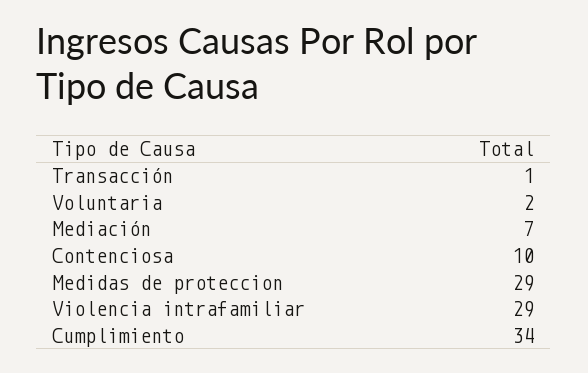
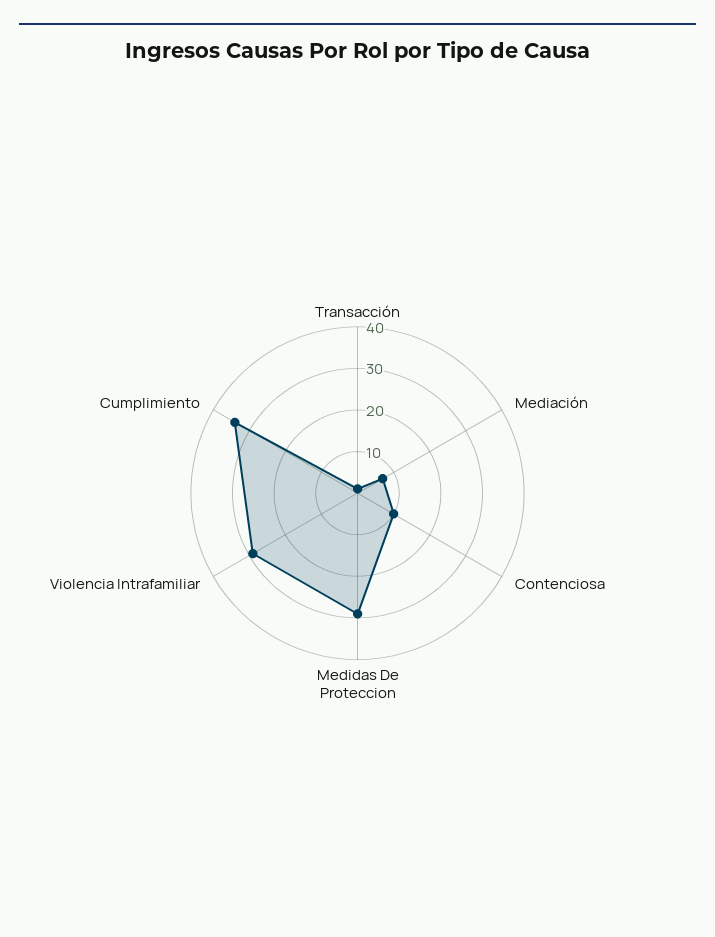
Voluntaria: 2 -> none

